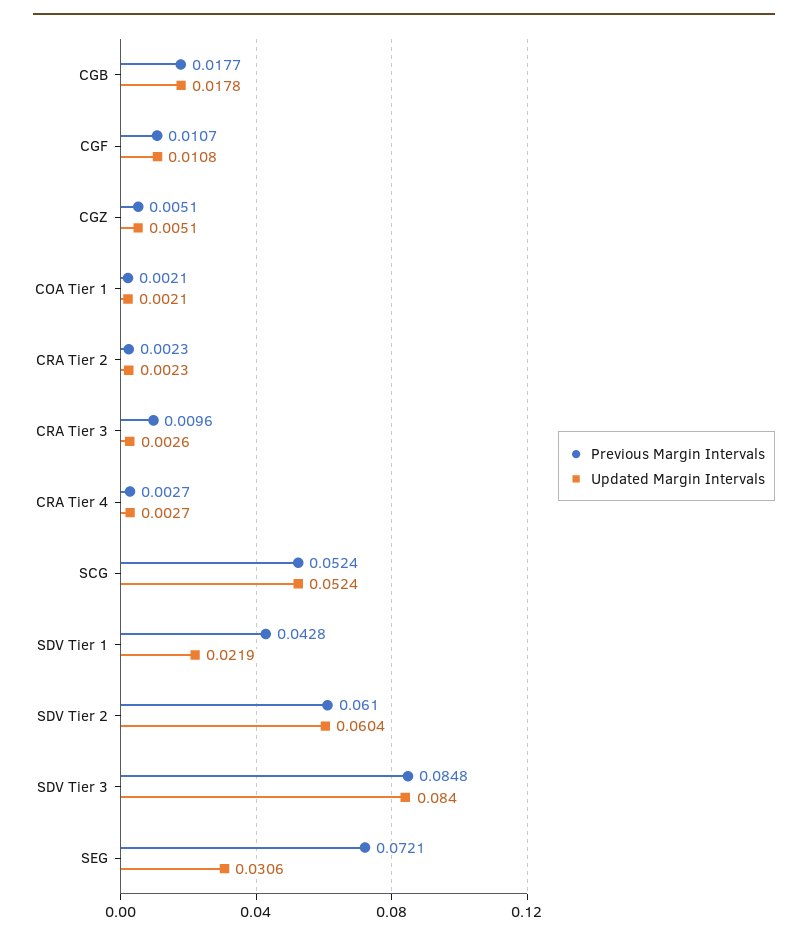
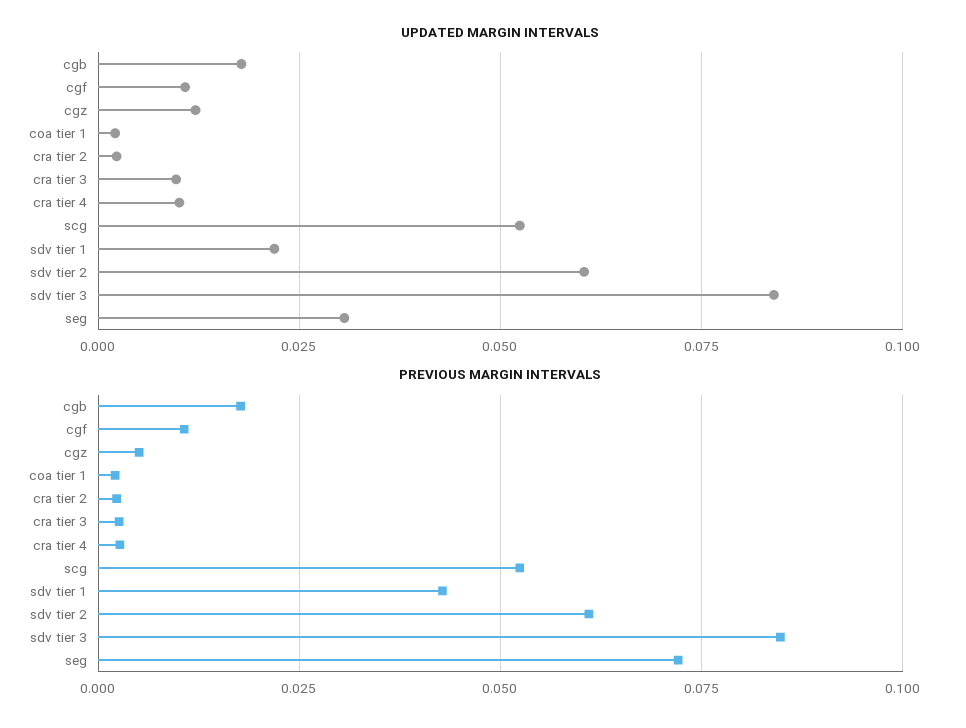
Updated Margin Intervals, CGZ: 0.0051 -> 0.0125
Previous Margin Intervals, CRA Tier 3: 0.0096 -> 0.0025
Updated Margin Intervals, CRA Tier 3: 0.0026 -> 0.01
Updated Margin Intervals, CRA Tier 4: 0.0027 -> 0.01

